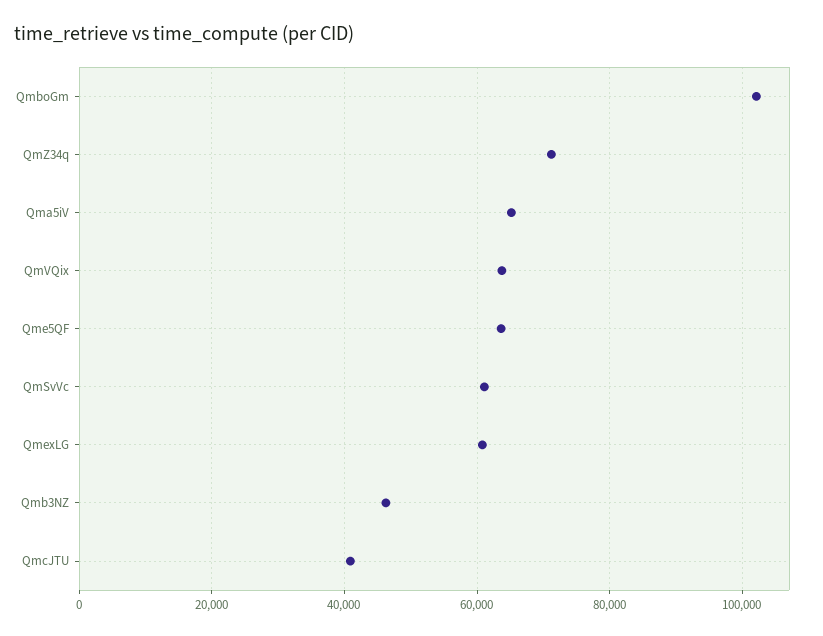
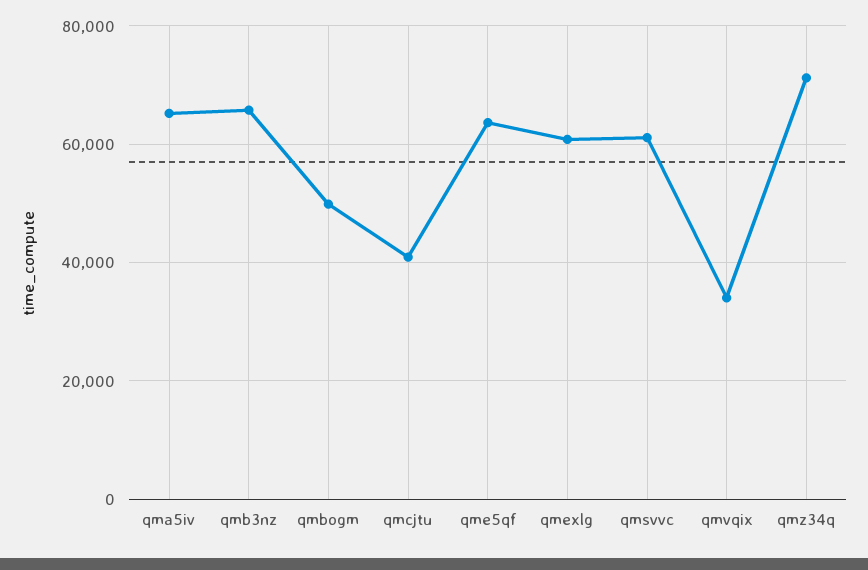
QmboGm: 102000 -> 50000
QmVQix: 64000 -> 34000
Qmb3NZ: 46000 -> 66000

